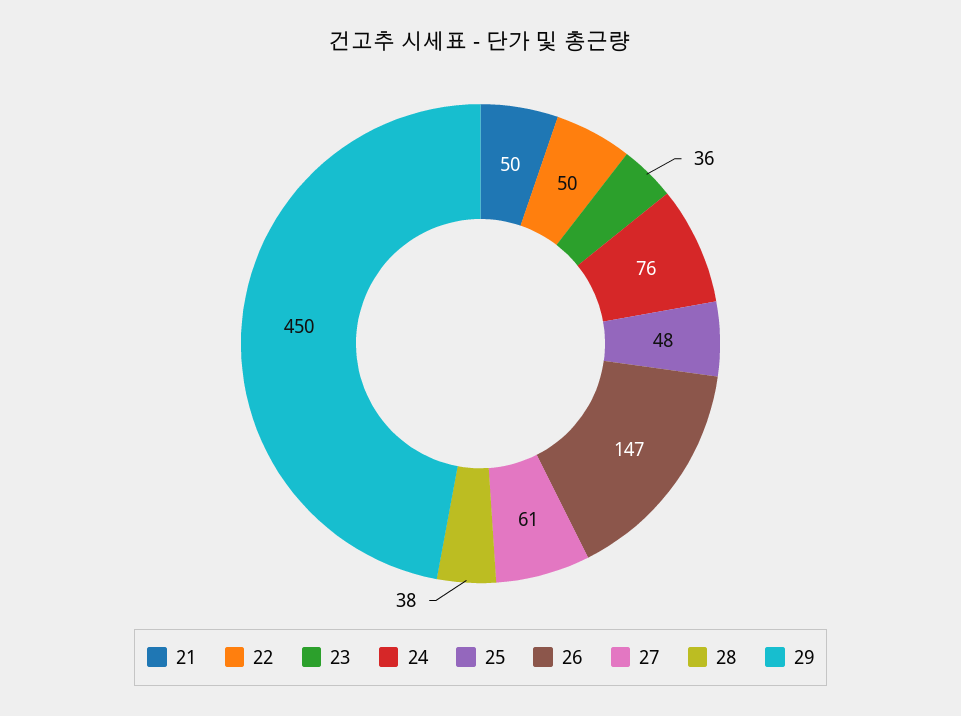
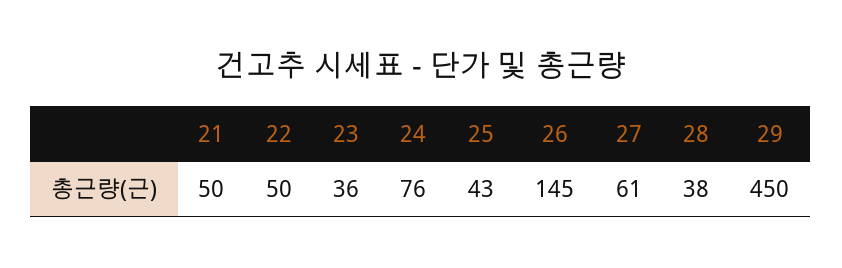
25: 48 -> 43
26: 147 -> 145

